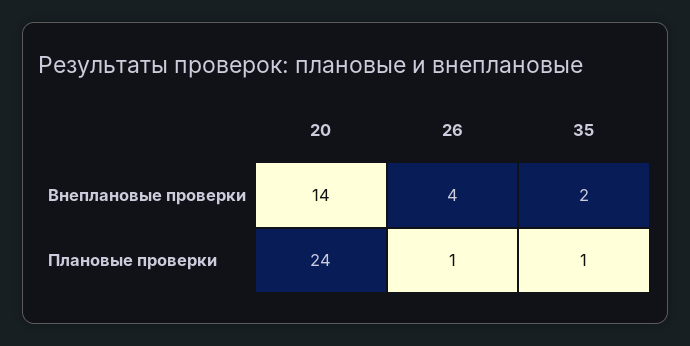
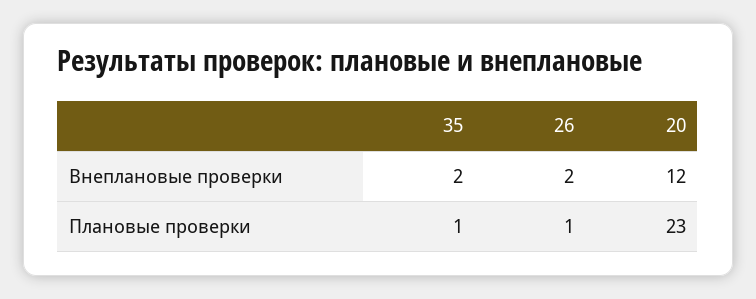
20, Внеплановые проверки: 14 -> 12
26, Внеплановые проверки: 4 -> 2
20, Плановые проверки: 24 -> 23

